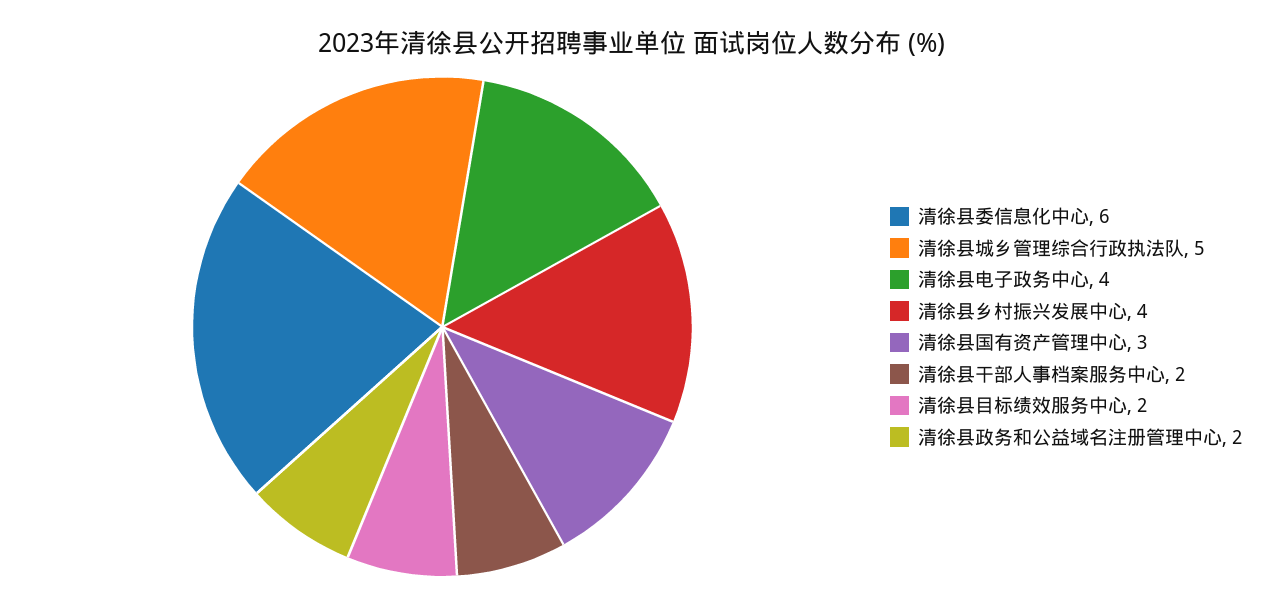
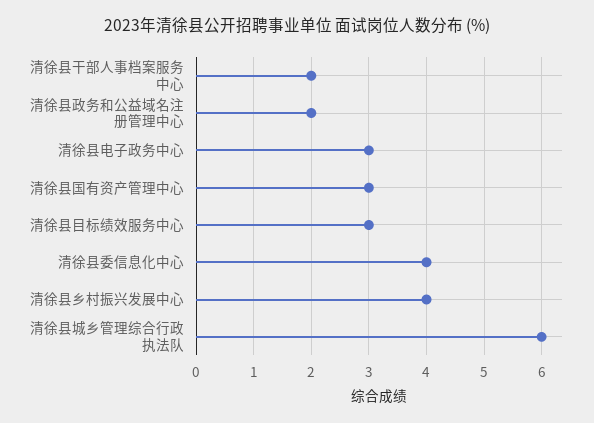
清徐县委信息化中心: 6 -> 4
清徐县城乡管理综合行政执法队: 5 -> 6
清徐县电子政务中心: 4 -> 3
清徐县目标绩效服务中心: 2 -> 3

